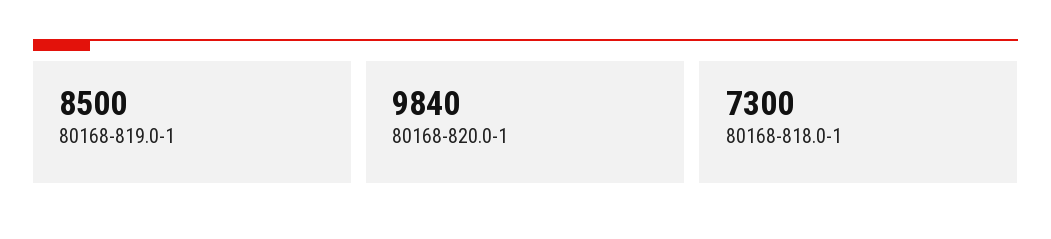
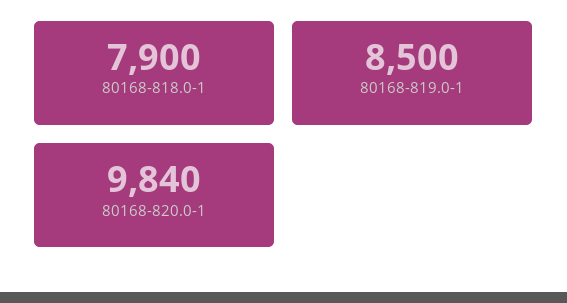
80168-818.0-1: 7300 -> 7900

